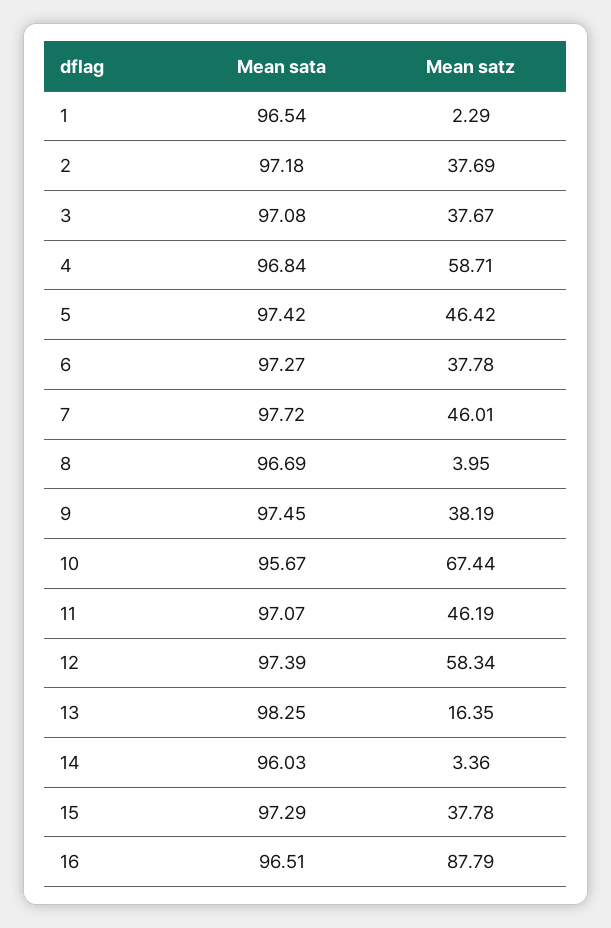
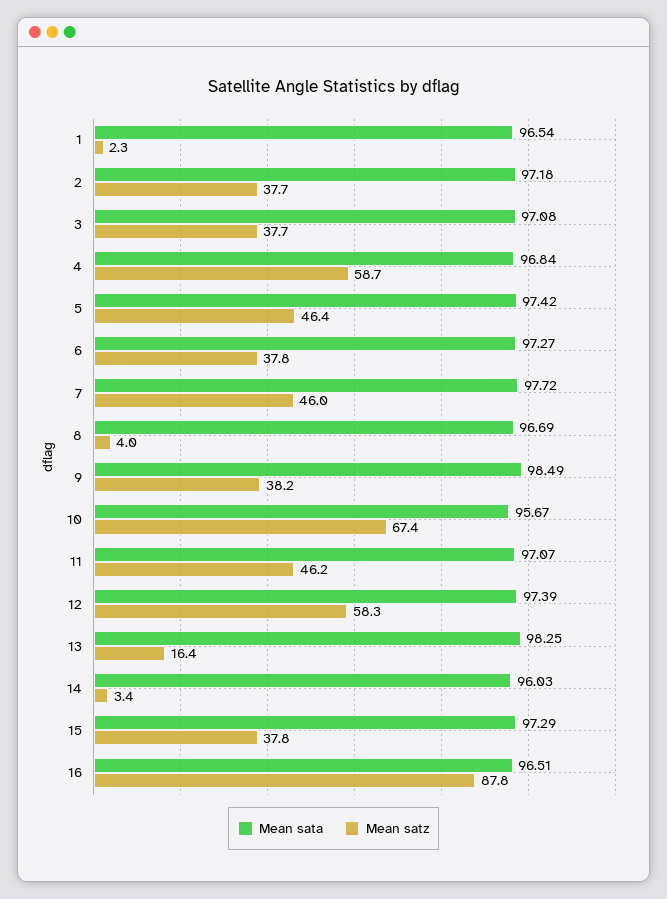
Mean sata, 9: 97.45 -> 98.49

